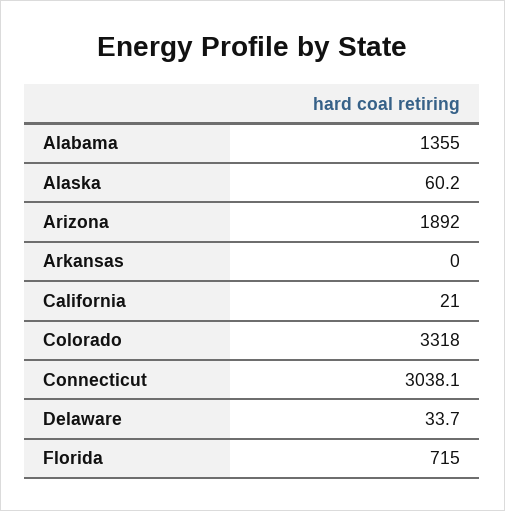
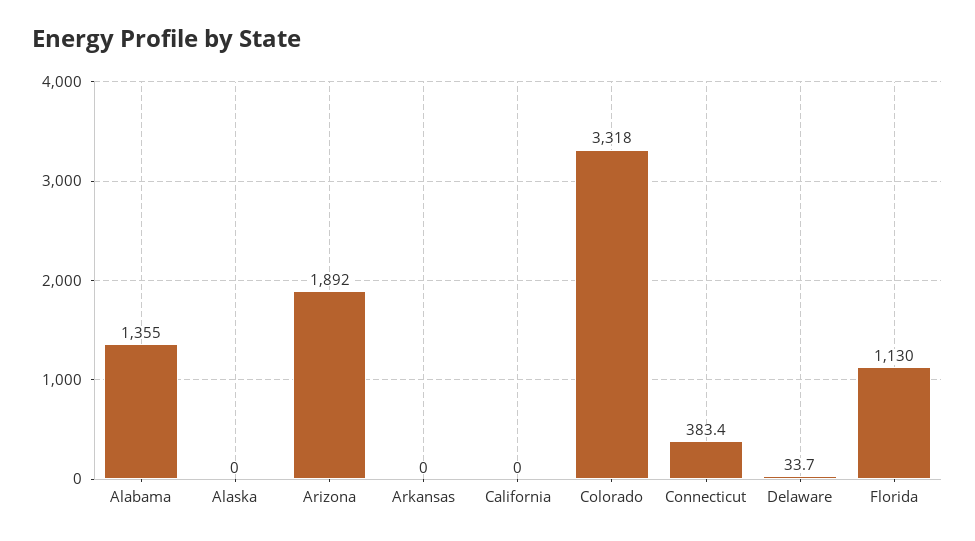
Alaska: 60.2 -> 0
California: 21 -> 0
Connecticut: 3038.1 -> 383.4
Florida: 715 -> 1130

